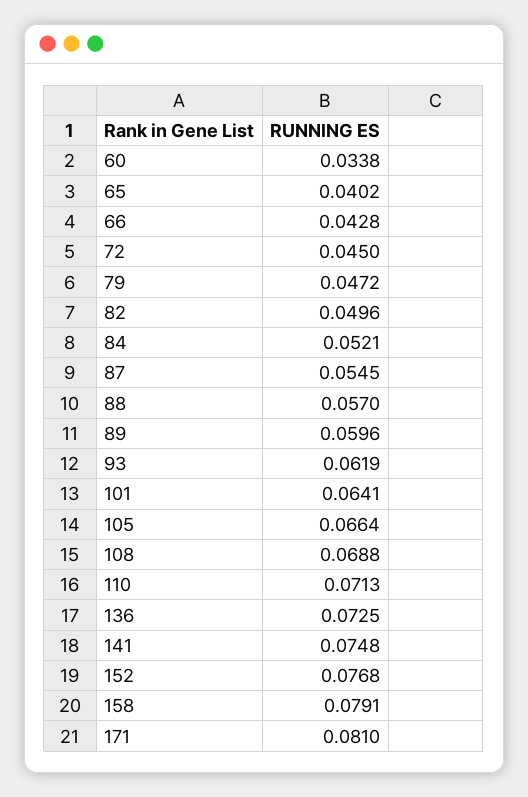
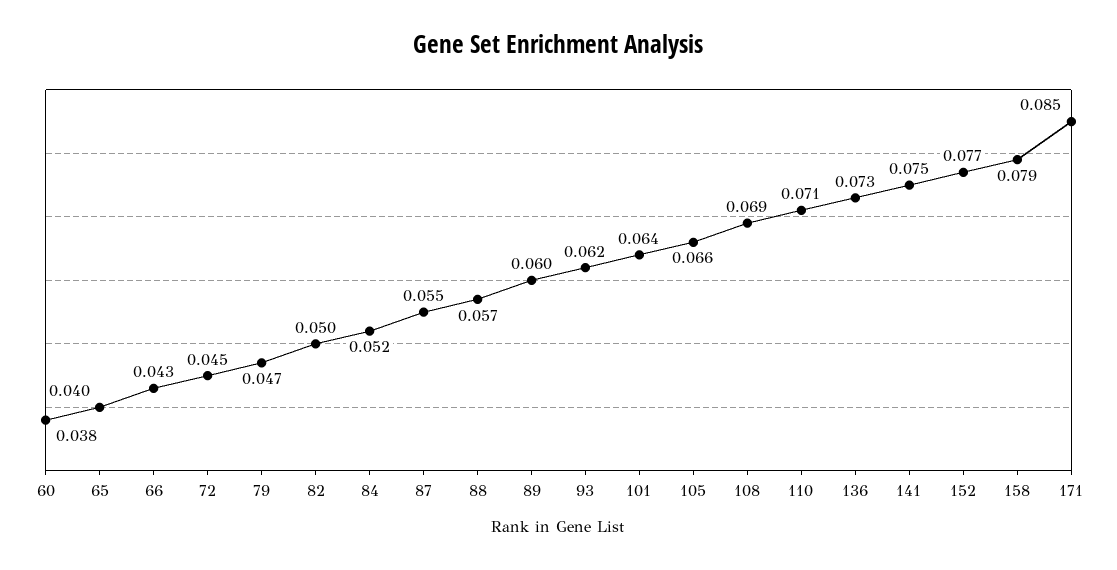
60: 0.0338 -> 0.038
171: 0.081 -> 0.085

